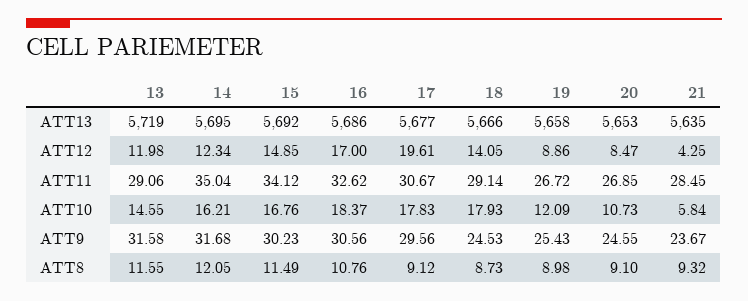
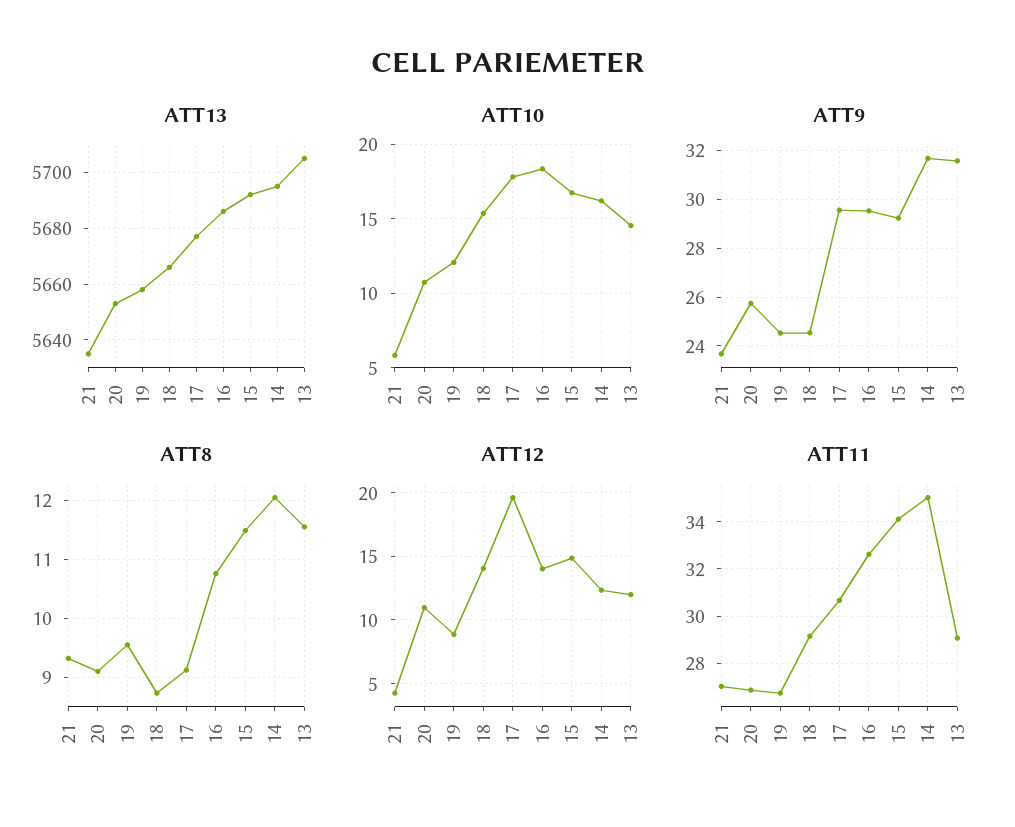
ATT13, 13: 5719 -> 5705
ATT12, 16: 17 -> 14
ATT12, 20: 8.47 -> 11
ATT11, 21: 28.45 -> 27
ATT10, 18: 17.93 -> 15.5
ATT9, 15: 30.23 -> 29.25
ATT9, 16: 30.56 -> 29.5
ATT9, 19: 25.43 -> 24.5
ATT9, 20: 24.55 -> 25.75
ATT8, 19: 8.98 -> 9.6

